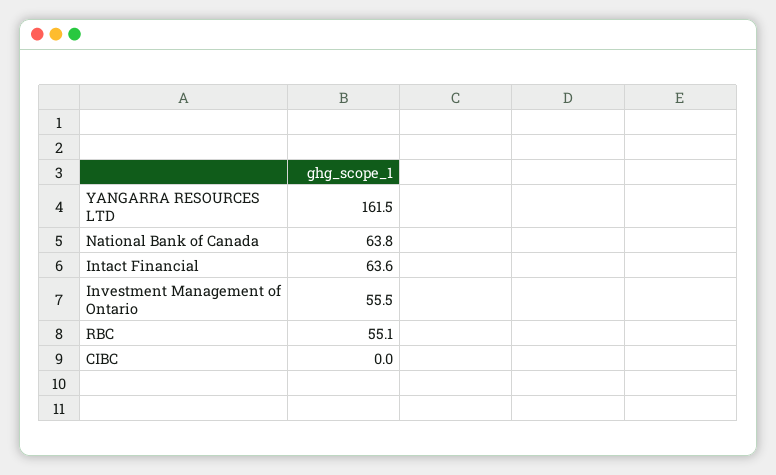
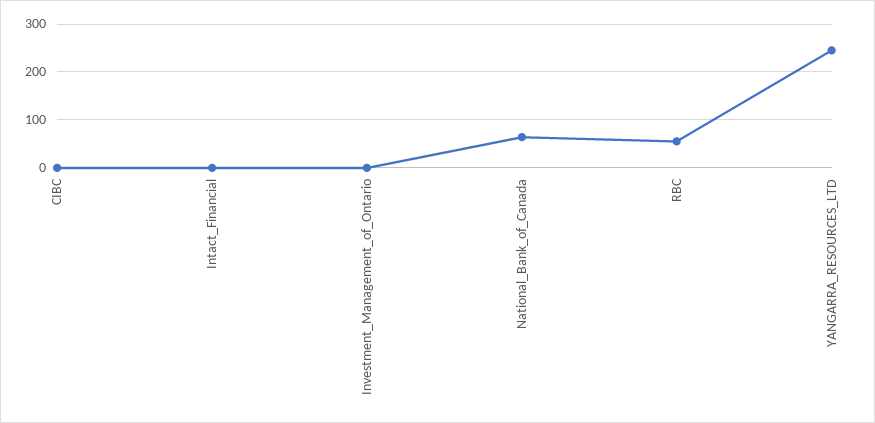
YANGARRA RESOURCES LTD: 161.5 -> 240
Intact Financial: 63.6 -> 0
Investment Management of Ontario: 55.5 -> 0

